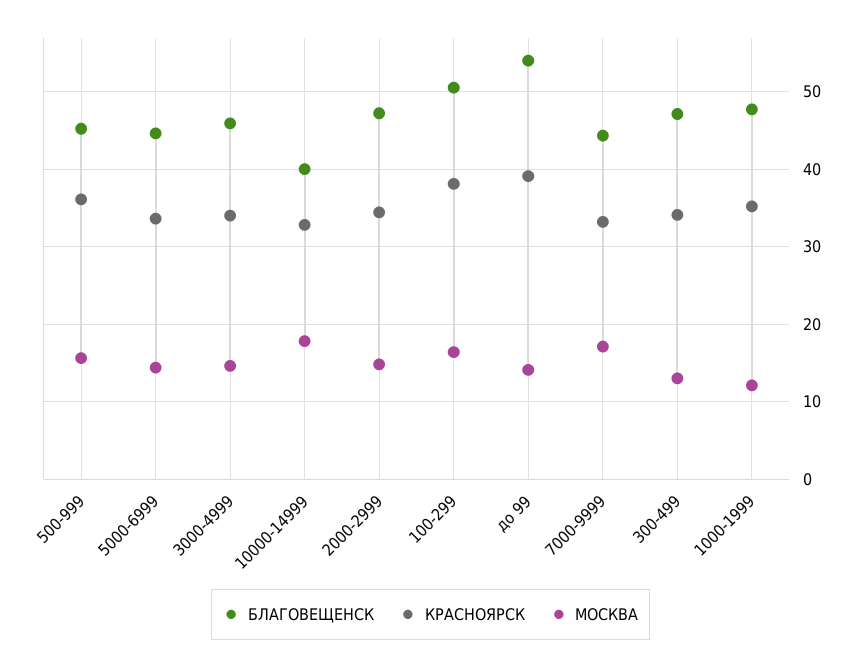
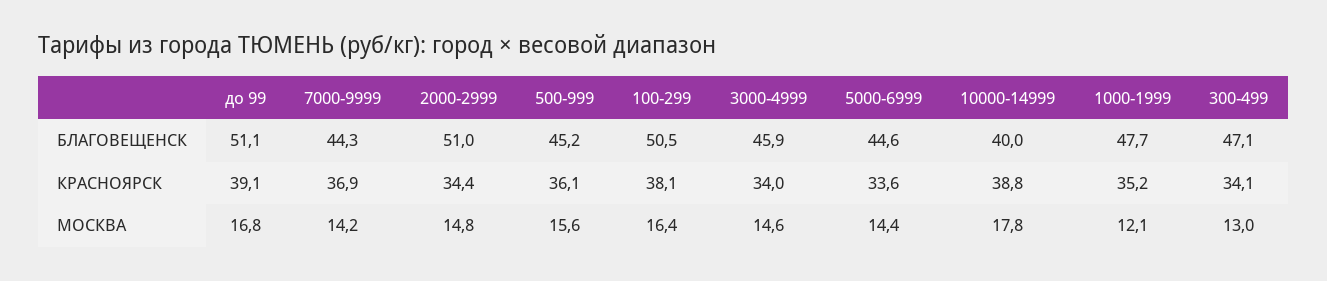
КРАСНОЯРСК, 10000-14999: 33 -> 38.8
БЛАГОВЕЩЕНСК, 2000-2999: 47 -> 51
БЛАГОВЕЩЕНСК, до 99: 54 -> 51.1
МОСКВА, до 99: 14 -> 16.8
КРАСНОЯРСК, 7000-9999: 33 -> 36.9
МОСКВА, 7000-9999: 17 -> 14.2

